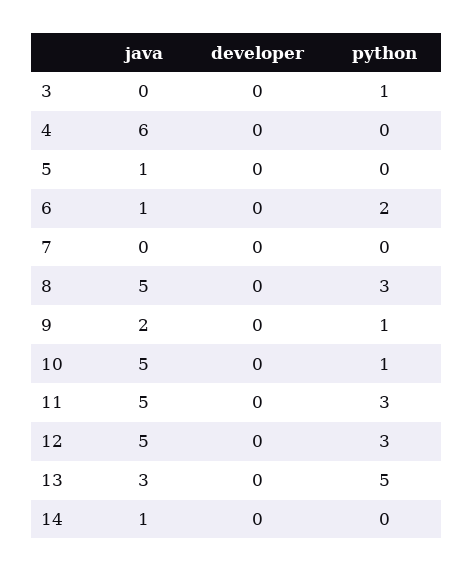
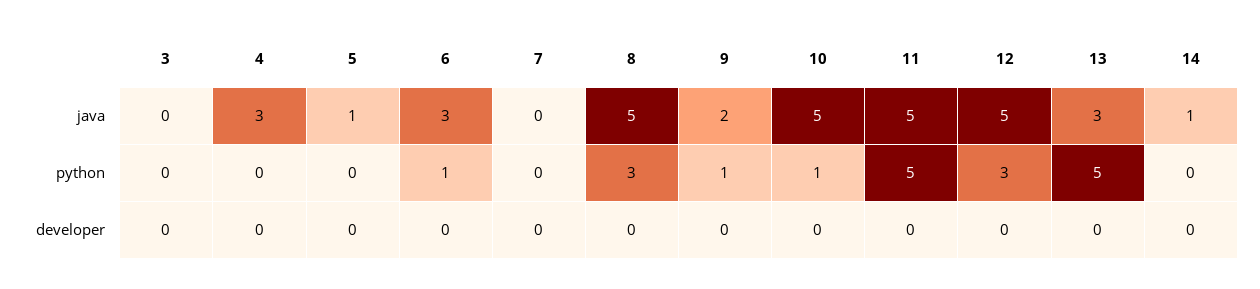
python, 3: 1 -> 0
java, 4: 6 -> 3
java, 6: 1 -> 3
python, 6: 2 -> 1
python, 11: 3 -> 5

